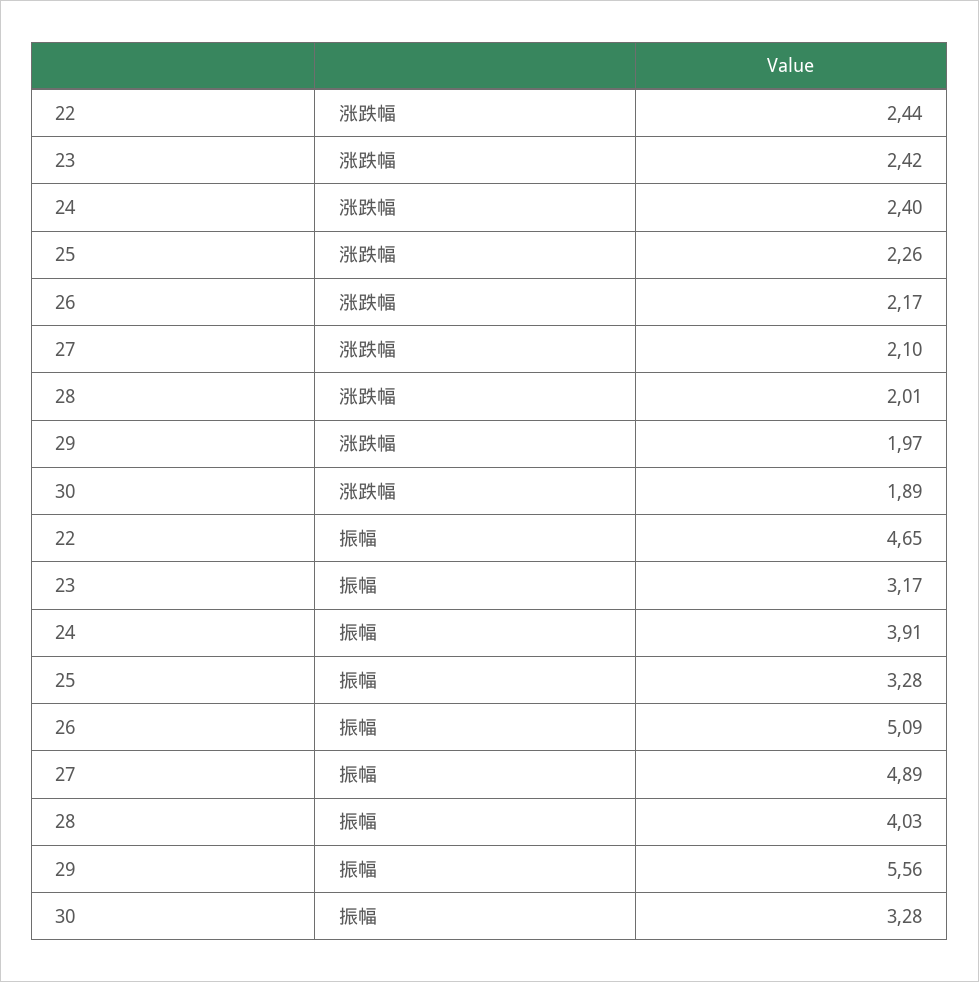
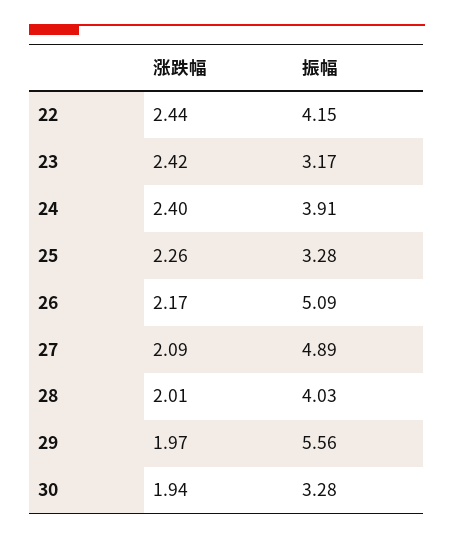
27, 涨跌幅: 2.1 -> 2.09
30, 涨跌幅: 1.89 -> 1.94
22, 振幅: 4.65 -> 4.15

